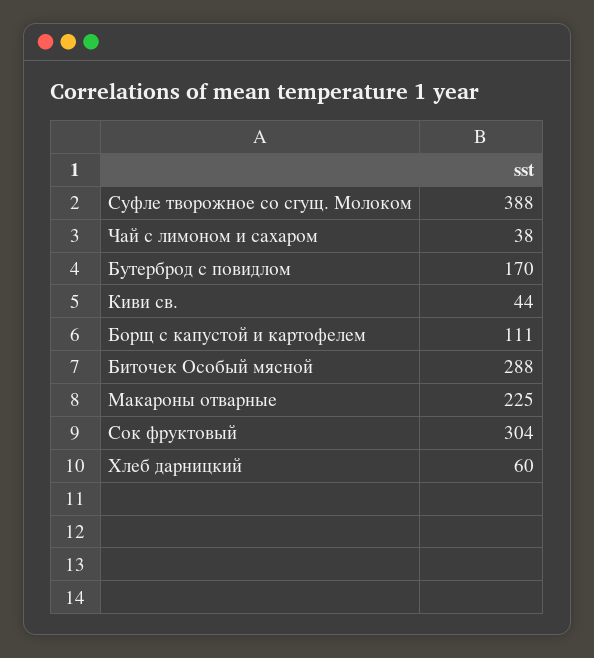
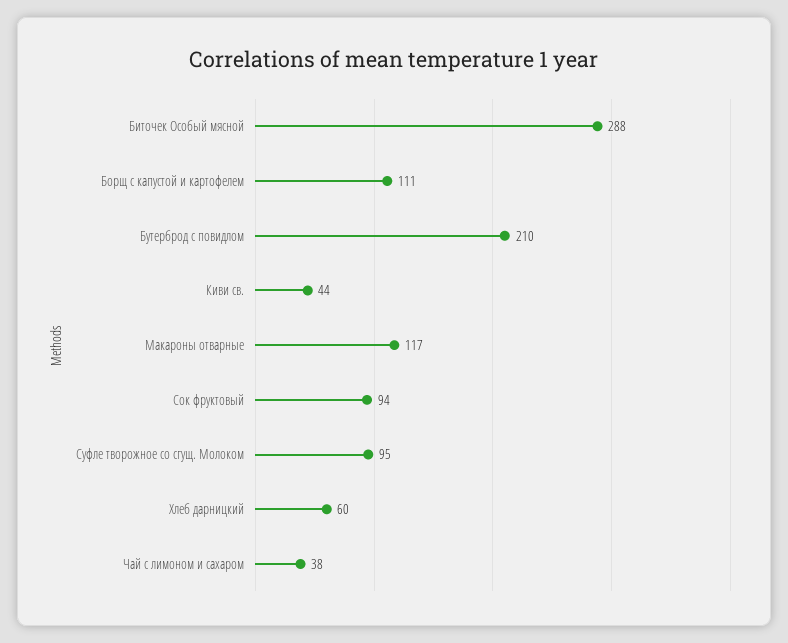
Суфле творожное со сгущ. Молоком: 388 -> 95
Бутерброд с повидлом: 170 -> 210
Макароны отварные: 225 -> 117
Сок фруктовый: 304 -> 94

